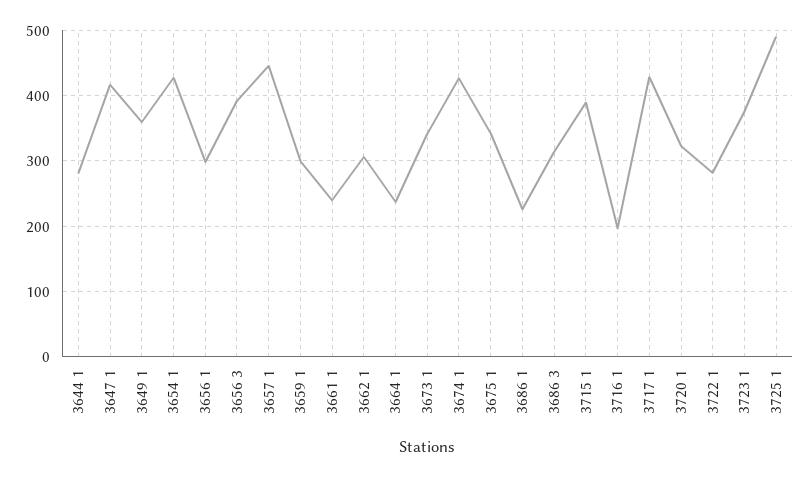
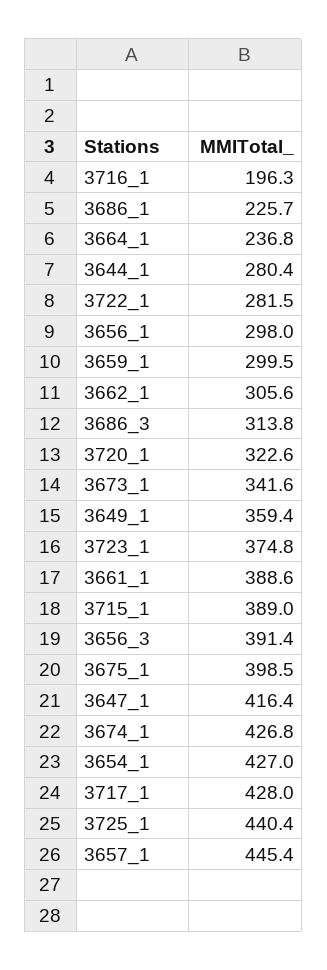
3661 1: 240 -> 388.6
3675 1: 340 -> 398.5
3725 1: 490 -> 440.4

